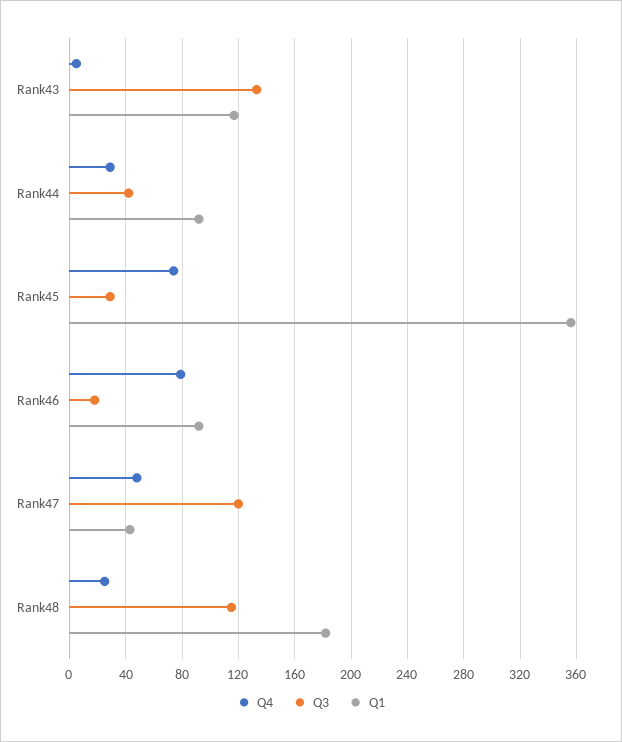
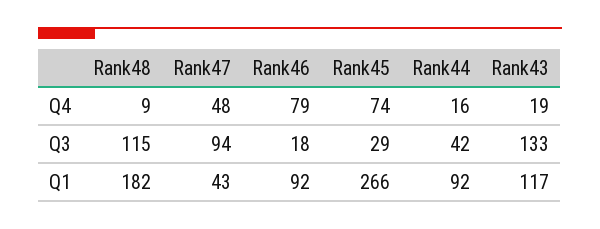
Q4, Rank43: 5 -> 19
Q4, Rank44: 30 -> 16
Q1, Rank45: 355 -> 266
Q3, Rank47: 120 -> 94
Q4, Rank48: 25 -> 9

